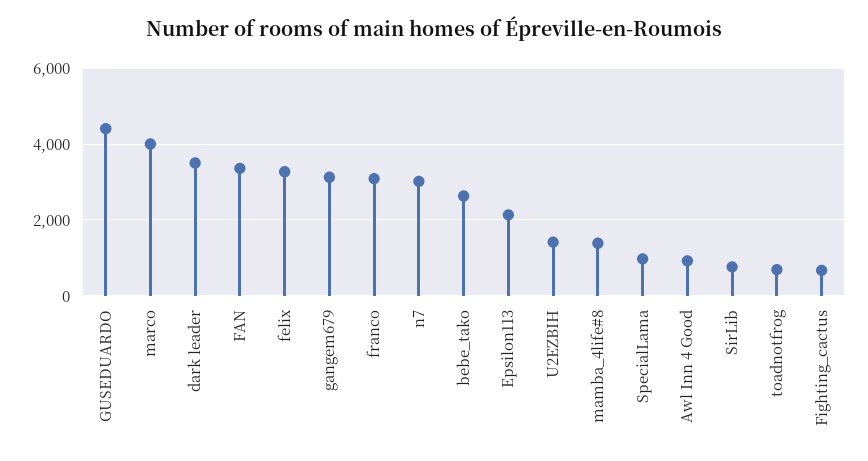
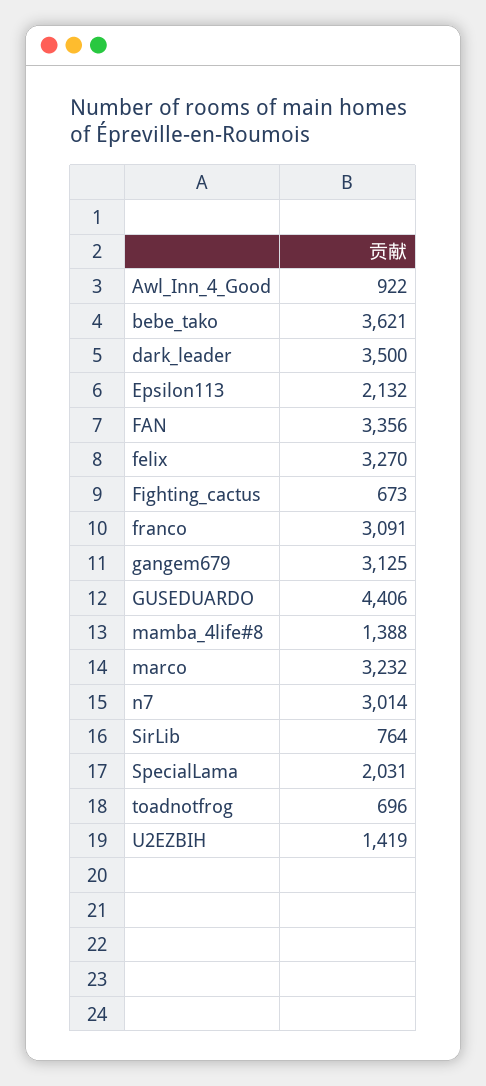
marco: 4000 -> 3232
bebe_tako: 2600 -> 3621
SpecialLama: 1000 -> 2031

